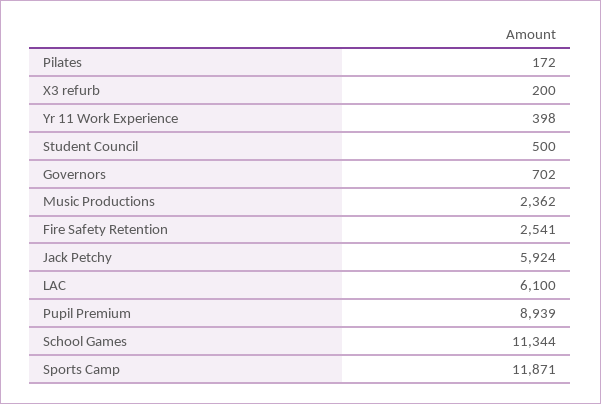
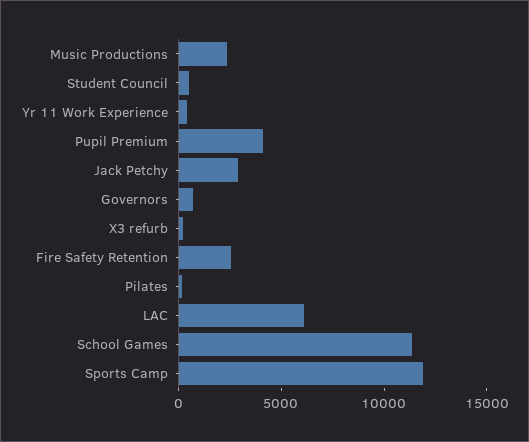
Jack Petchy: 5924 -> 3000
Pupil Premium: 8939 -> 4000

